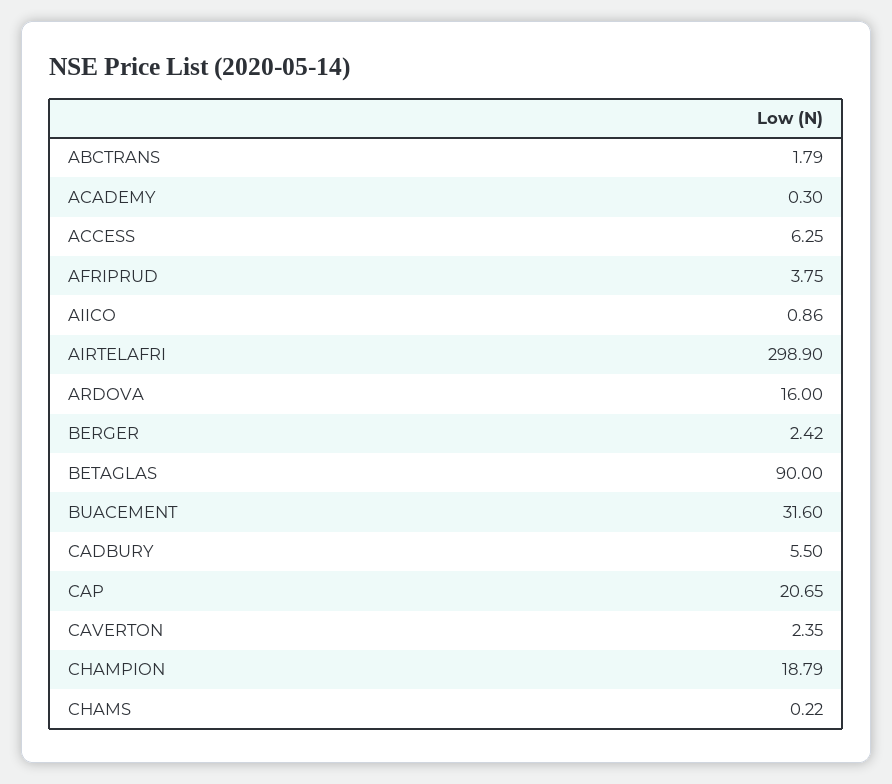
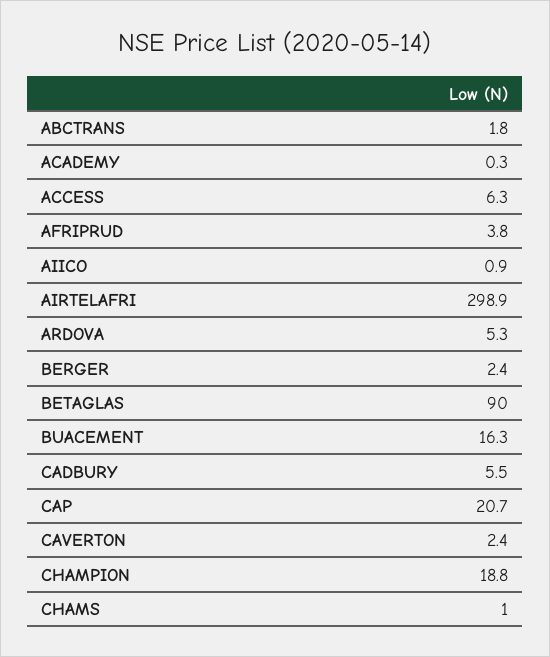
ARDOVA: 16 -> 5.3
BUACEMENT: 31.6 -> 16.3
CHAMS: 0.22 -> 1

